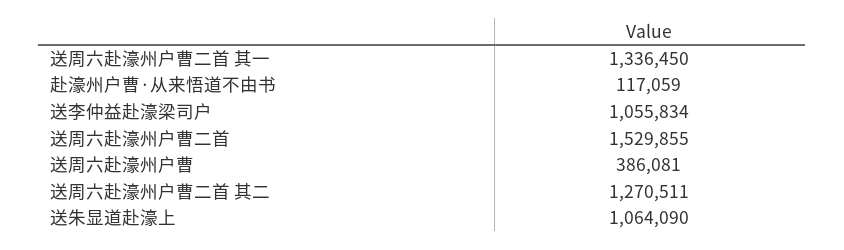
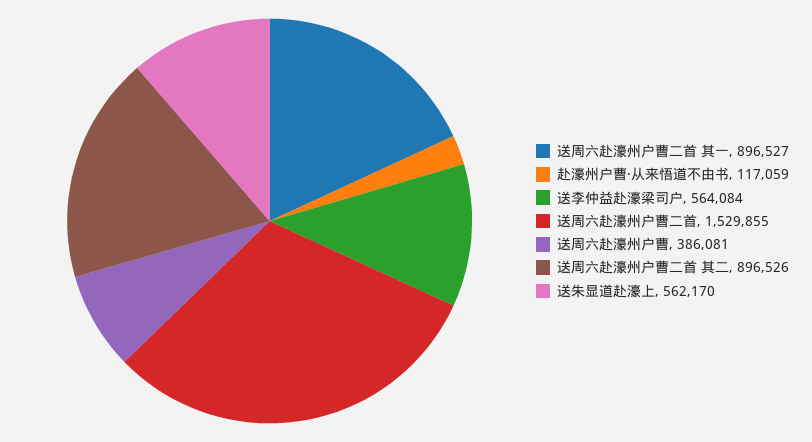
送周六赴濠州户曹二首 其一: 1336450 -> 896527
送李仲益赴濠梁司户: 1055834 -> 564084
送周六赴濠州户曹二首 其二: 1270511 -> 896526
送朱显道赴濠上: 1064090 -> 562170

